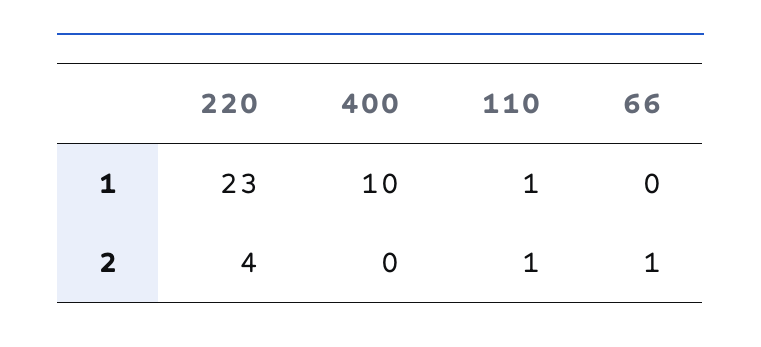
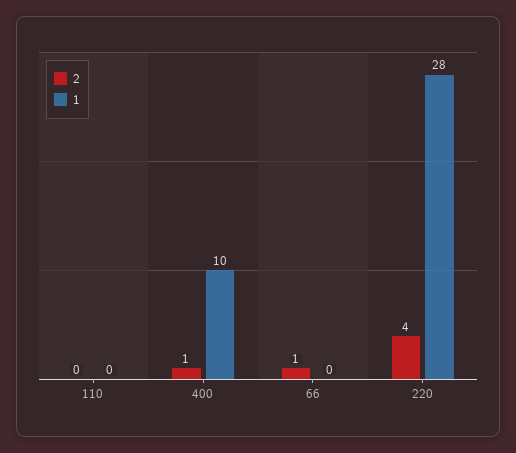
1, 220: 23 -> 28
1, 110: 1 -> 0
2, 400: 0 -> 1
2, 110: 1 -> 0

